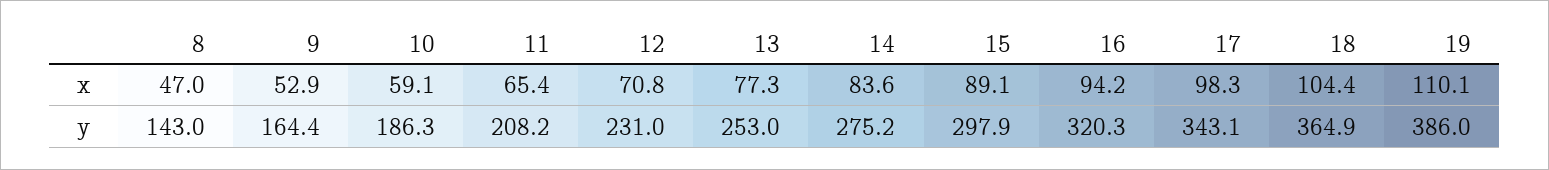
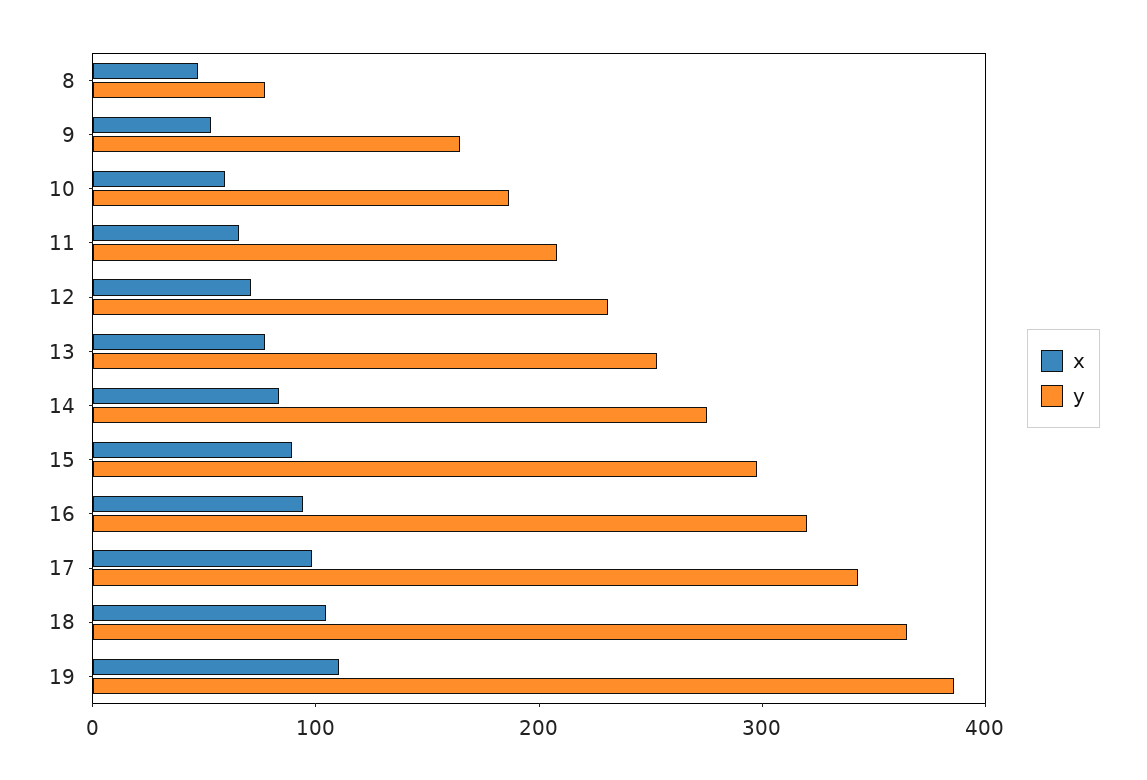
y, 8: 143 -> 80

